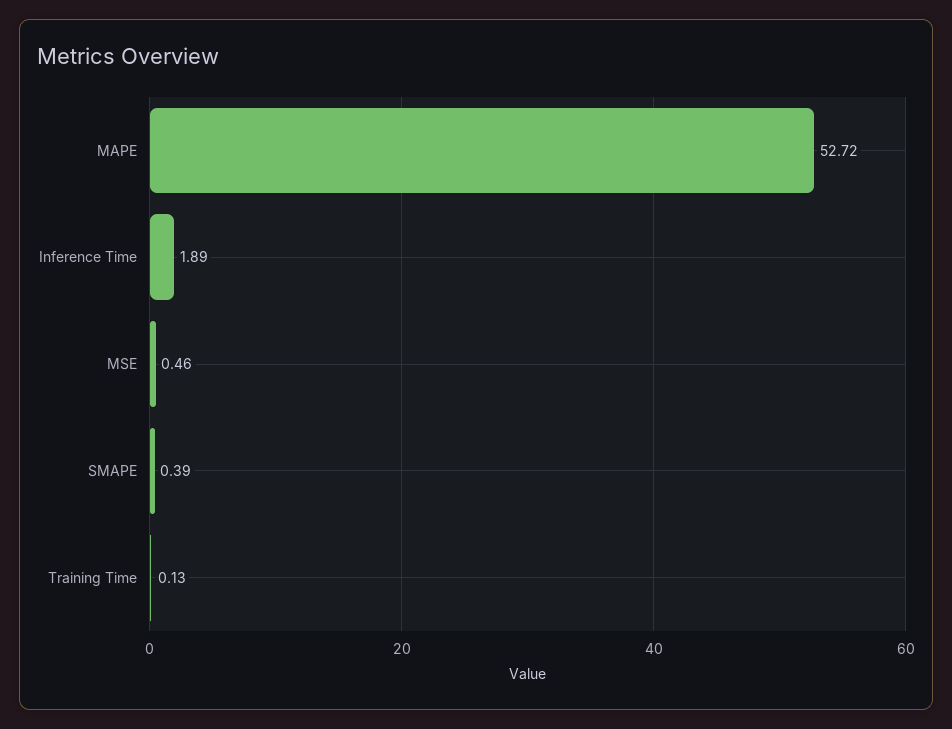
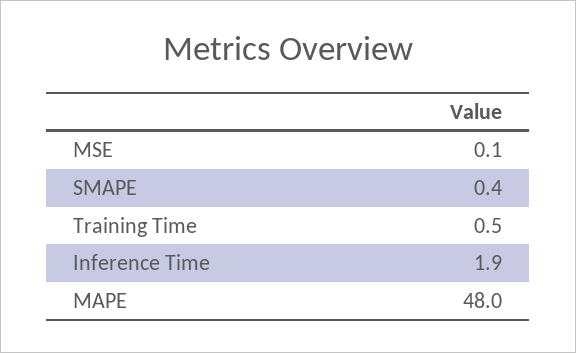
MAPE: 52.72 -> 48
MSE: 0.46 -> 0.1
Training Time: 0.13 -> 0.5

